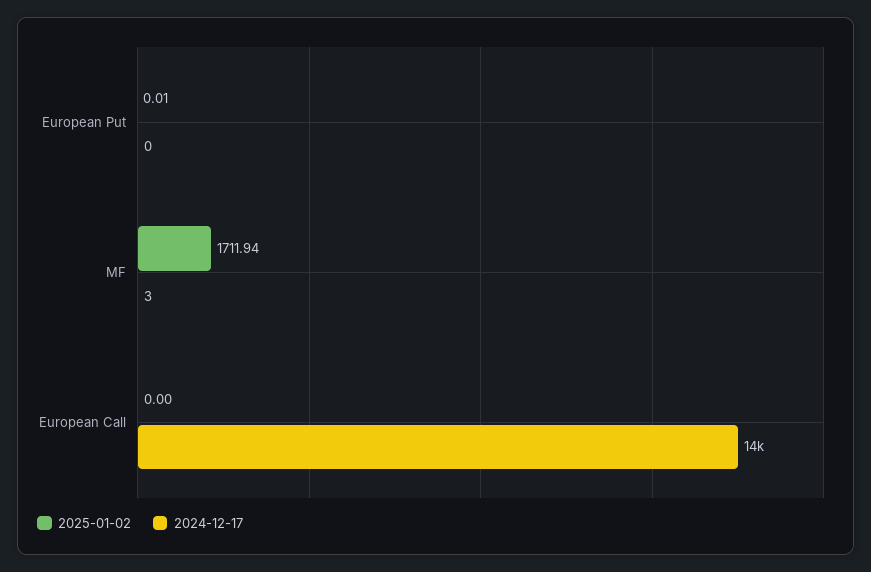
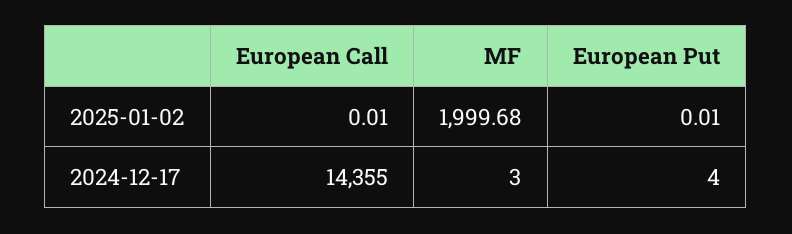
2024-12-17, European Put: 0 -> 4
2025-01-02, MF: 1711.94 -> 1999.68
2025-01-02, European Call: 0 -> 0.01

